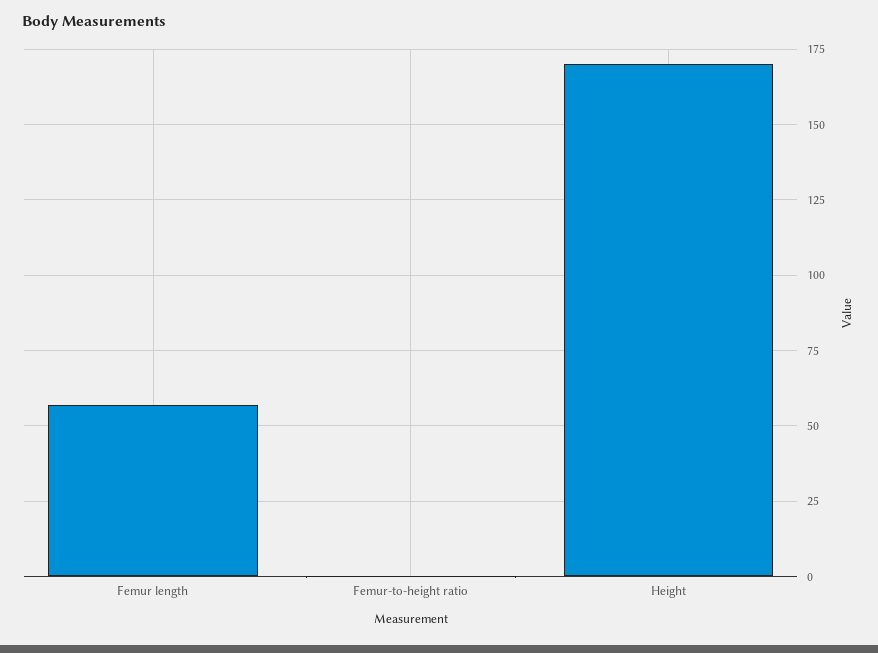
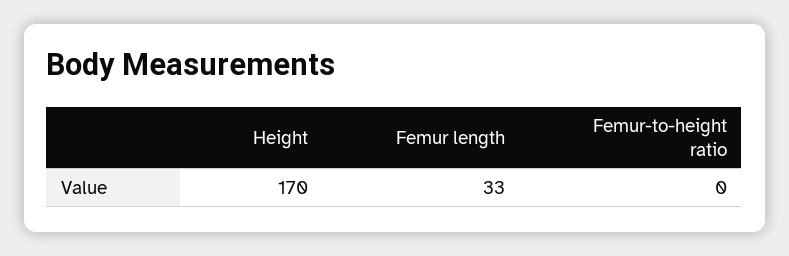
Femur length: 57.5 -> 33

